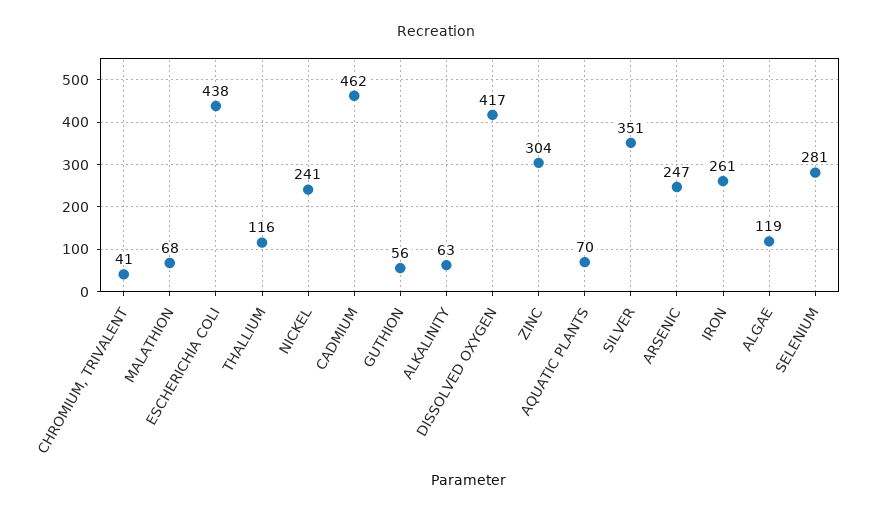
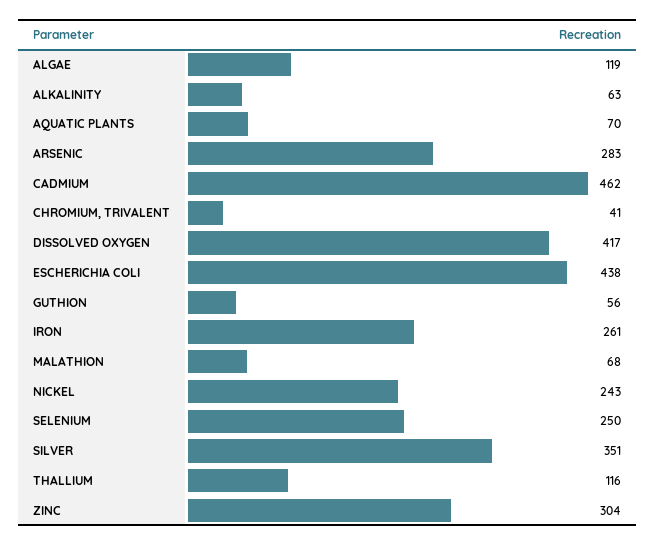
NICKEL: 241 -> 243
ARSENIC: 247 -> 283
SELENIUM: 281 -> 250

